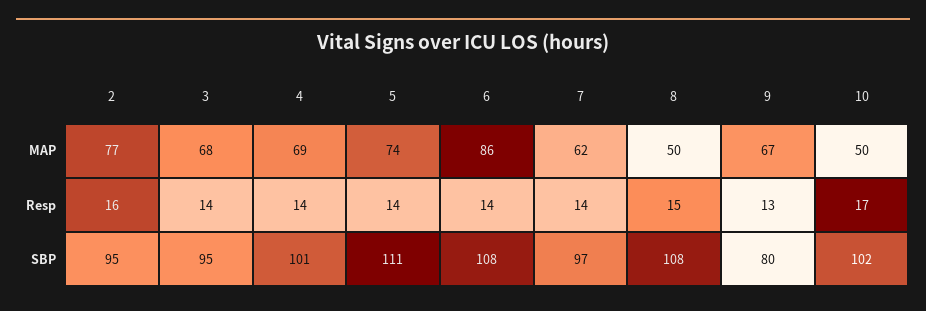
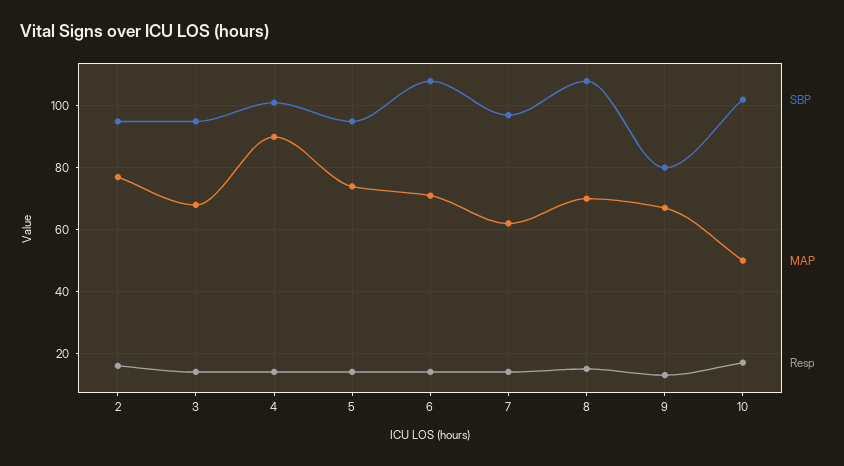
MAP, 4: 69 -> 90
MAP, 6: 86 -> 70
MAP, 8: 50 -> 70
SBP, 5: 111 -> 95

